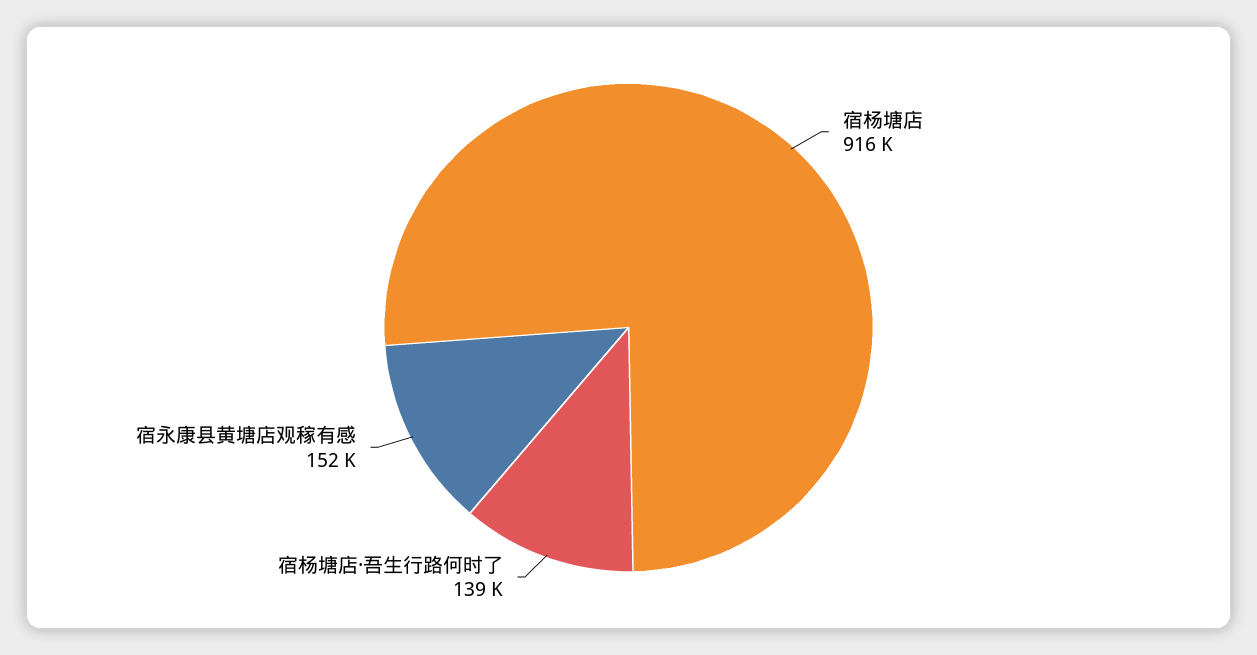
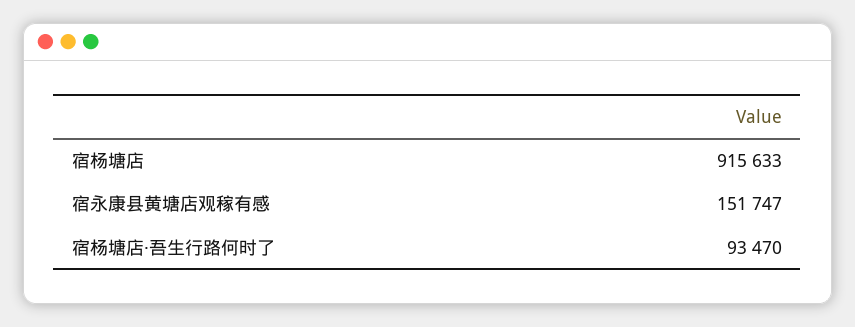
宿杨塘店·吾生行路何时了: 139000 -> 93470

